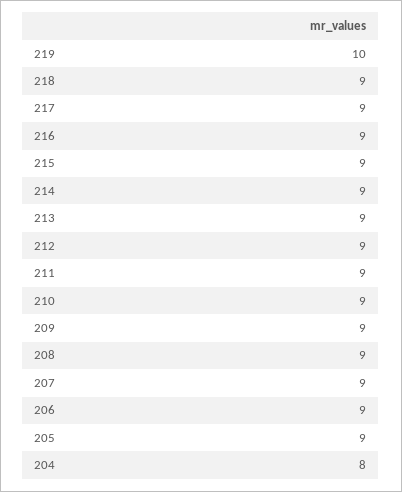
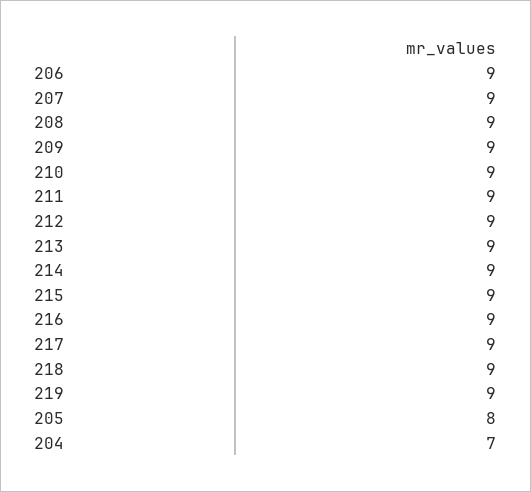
219: 10 -> 9
205: 9 -> 8
204: 8 -> 7

